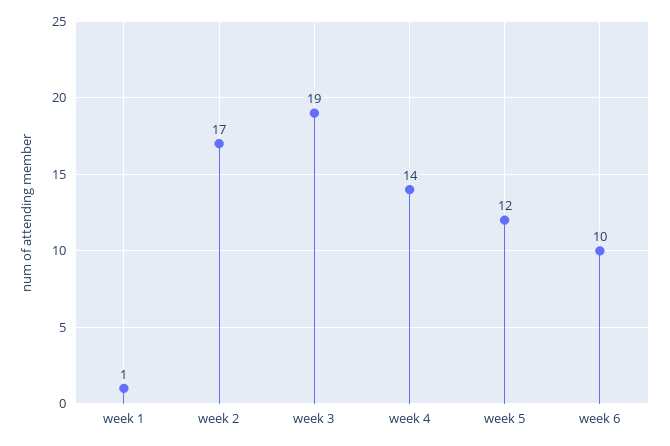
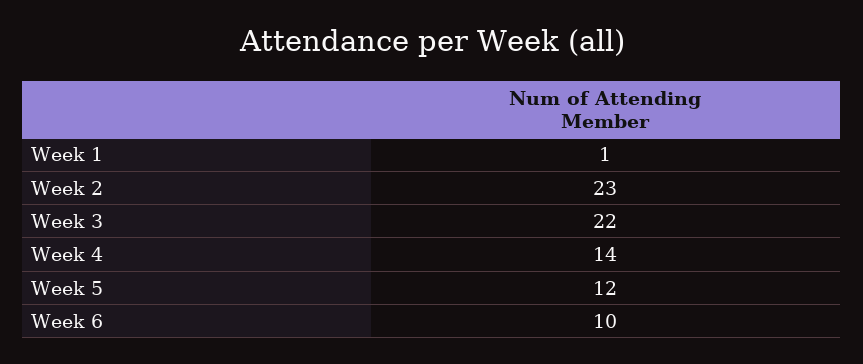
week 2: 17 -> 23
week 3: 19 -> 22

